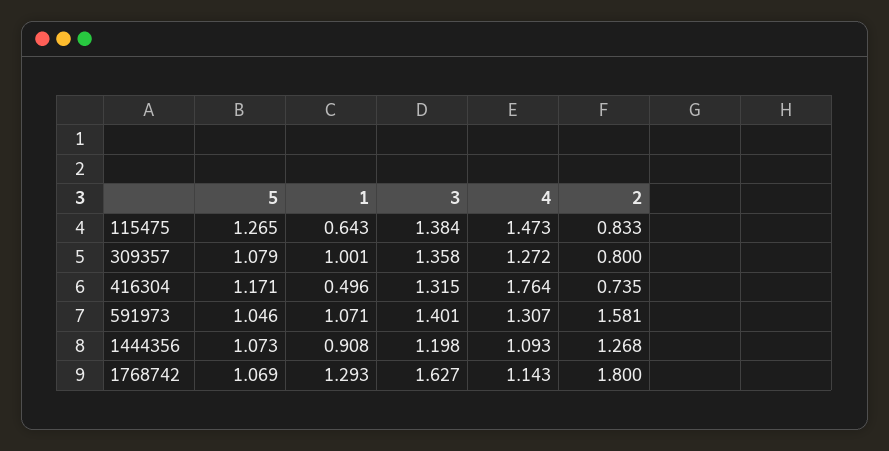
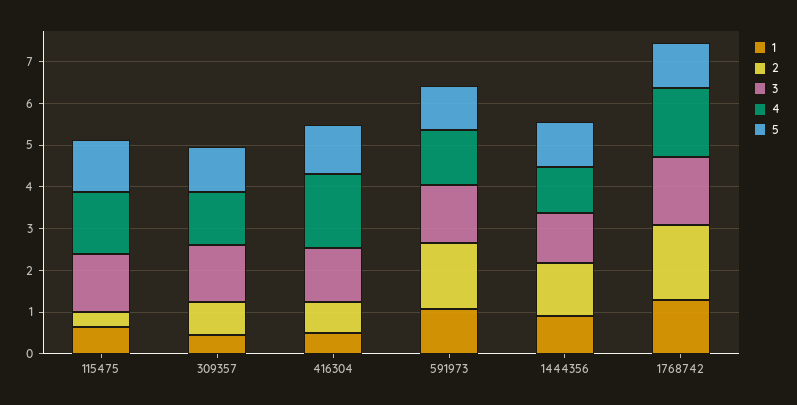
2, 115475: 0.833 -> 0.4
1, 309357: 1.001 -> 0.4
4, 1768742: 1.143 -> 1.6

